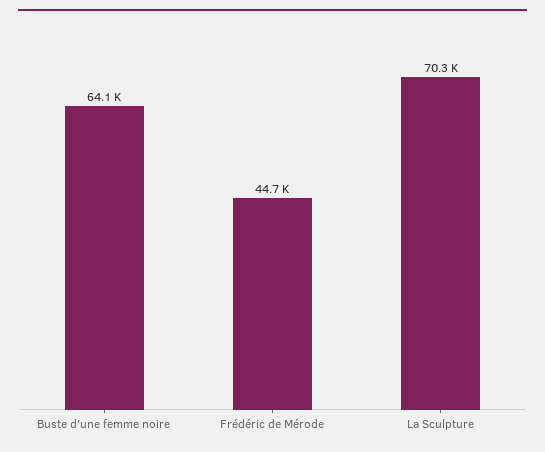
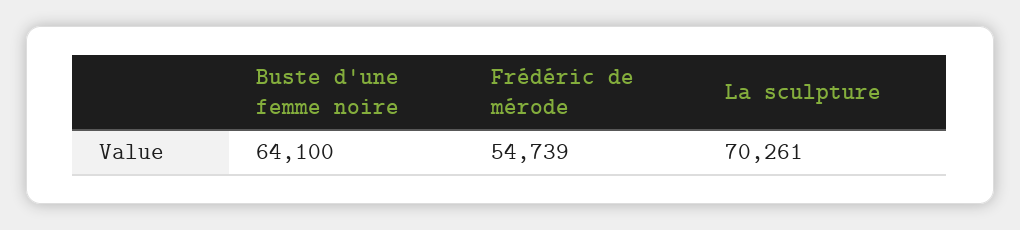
Frédéric de Mérode: 44700 -> 54739

